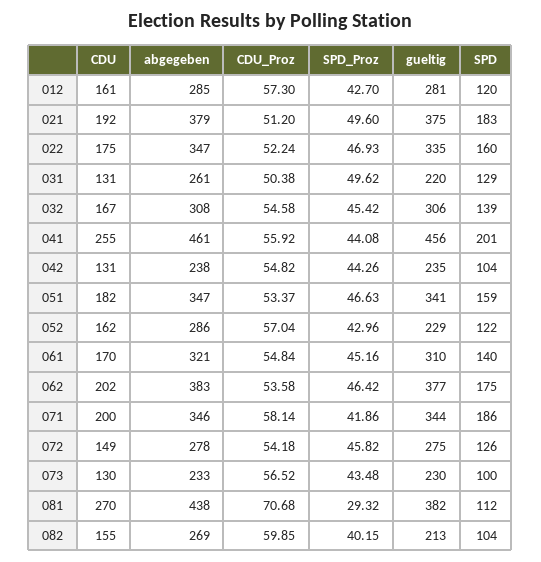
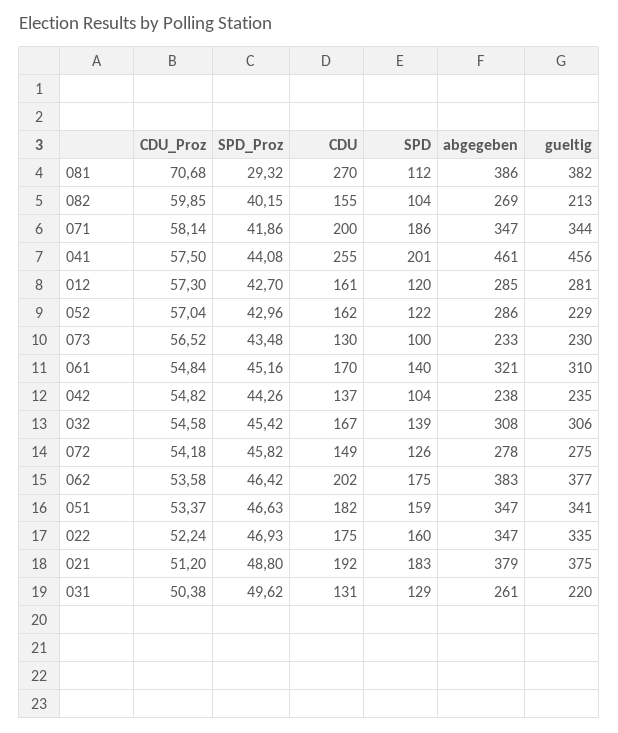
SPD_Proz, 021: 49.6 -> 48.8
CDU_Proz, 041: 55.92 -> 57.5
CDU, 042: 131 -> 137
abgegeben, 071: 346 -> 347
abgegeben, 081: 438 -> 386

